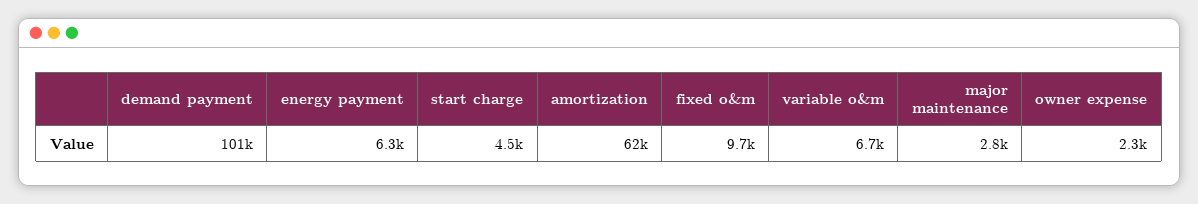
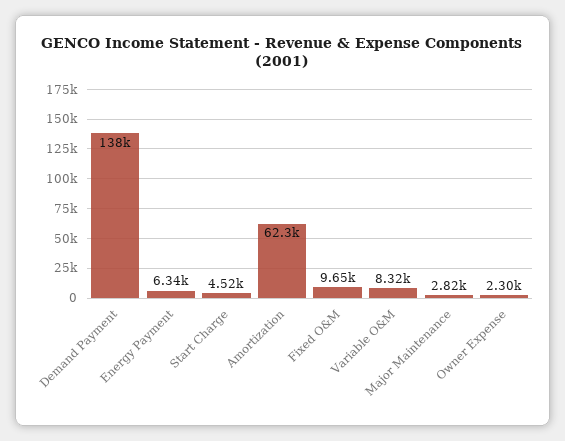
demand payment: 101000 -> 138000
variable o&m: 6700 -> 8320

